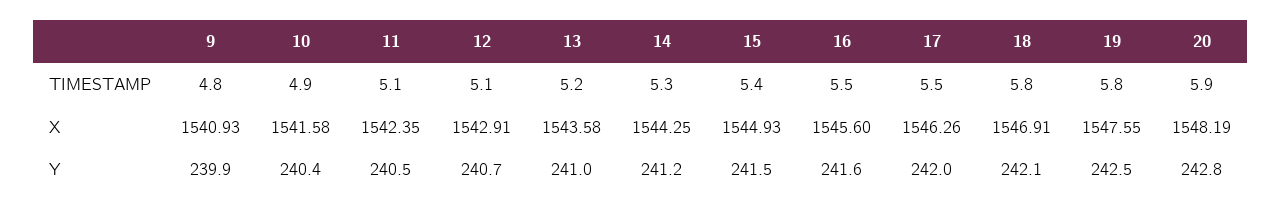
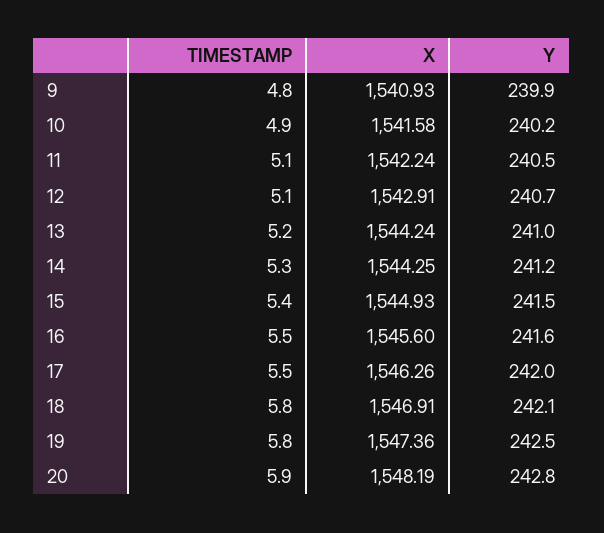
11, X: 1542.35 -> 1542.24
13, X: 1543.58 -> 1544.24
19, X: 1547.55 -> 1547.36
10, Y: 240.4 -> 240.2

